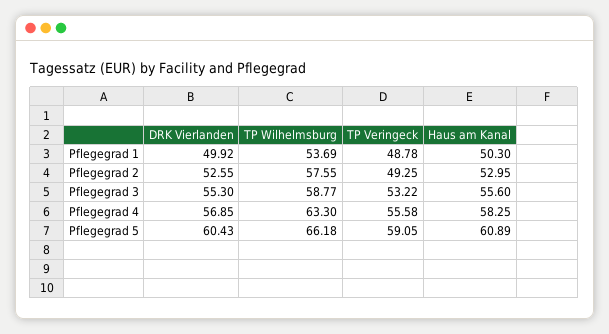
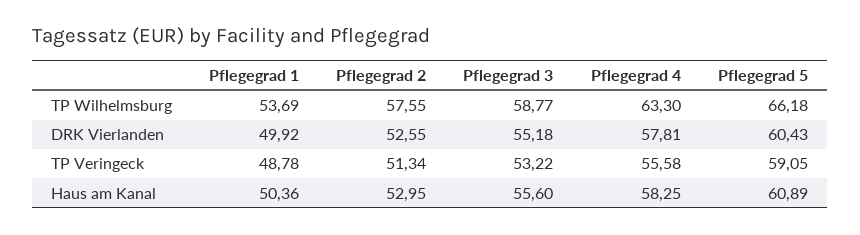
Haus am Kanal, Pflegegrad 1: 50.3 -> 50.36
TP Veringeck, Pflegegrad 2: 49.25 -> 51.34
DRK Vierlanden, Pflegegrad 3: 55.3 -> 55.18
DRK Vierlanden, Pflegegrad 4: 56.85 -> 57.81

